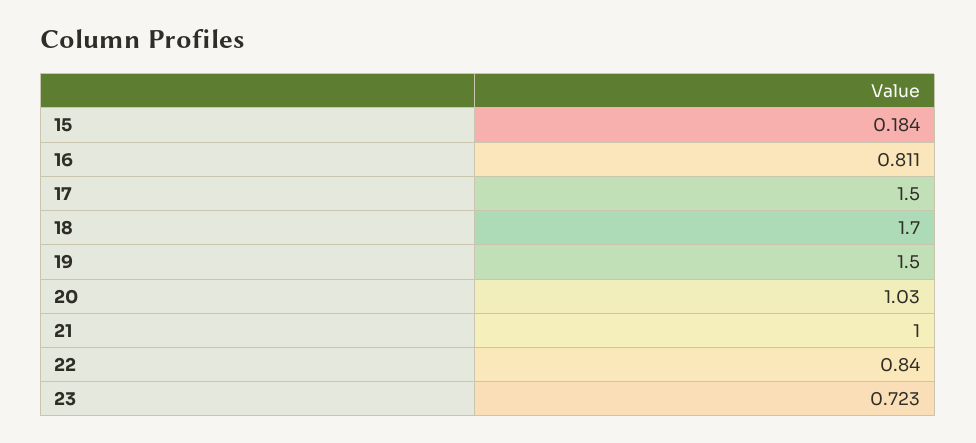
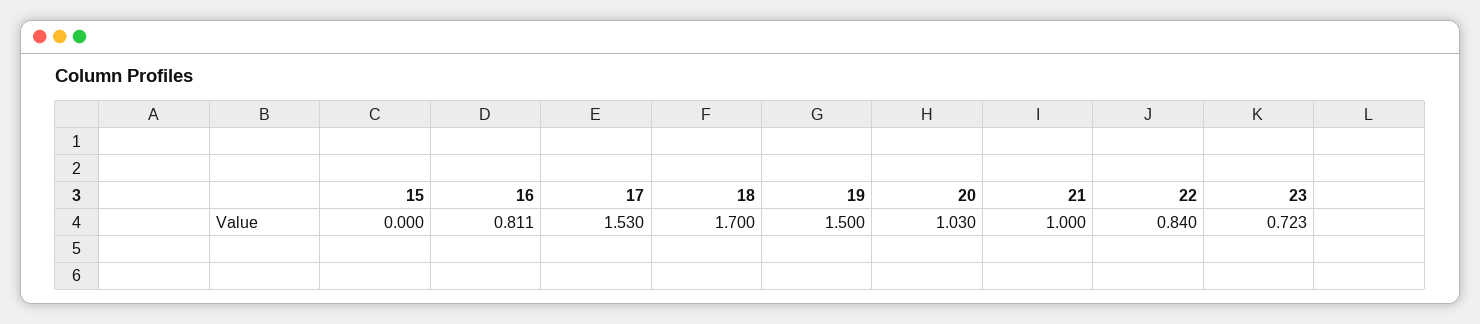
15: 0.184 -> 0
17: 1.5 -> 1.53

